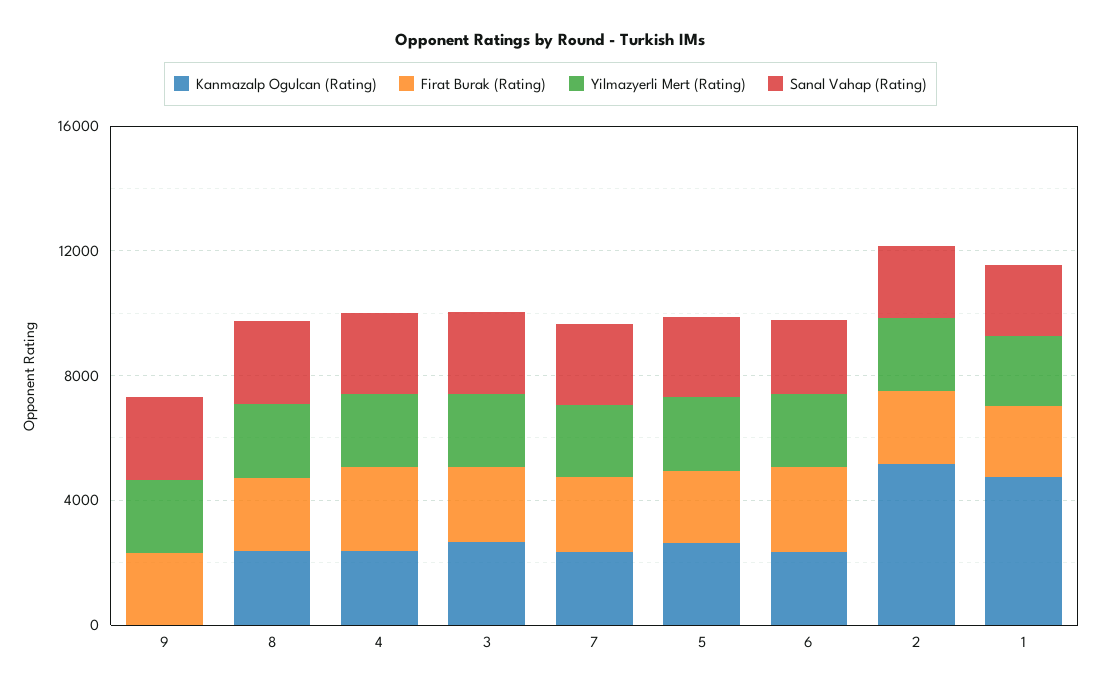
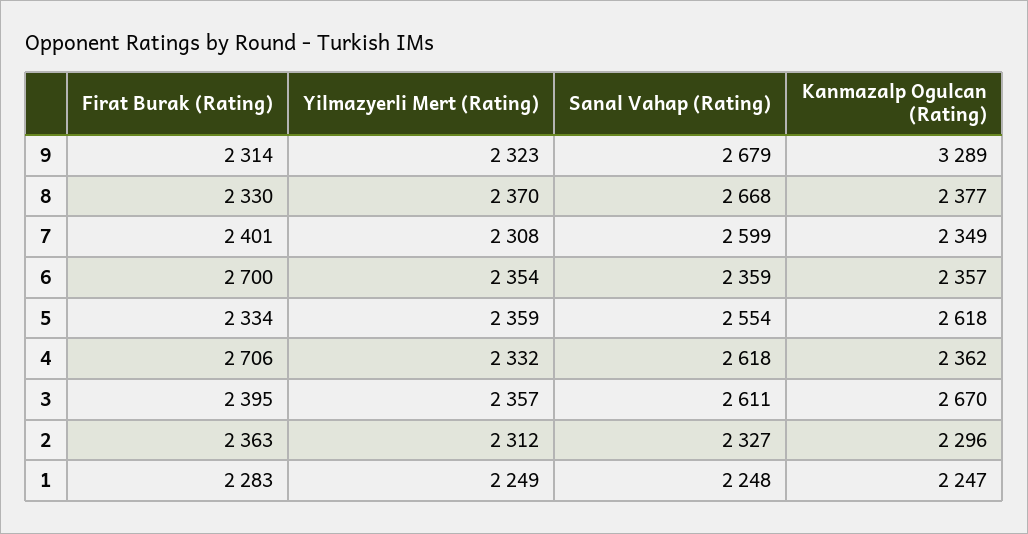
Kanmazalp Ogulcan (Rating), 9: 0 -> 3289
Kanmazalp Ogulcan (Rating), 2: 5000 -> 2296
Kanmazalp Ogulcan (Rating), 1: 5000 -> 2247

